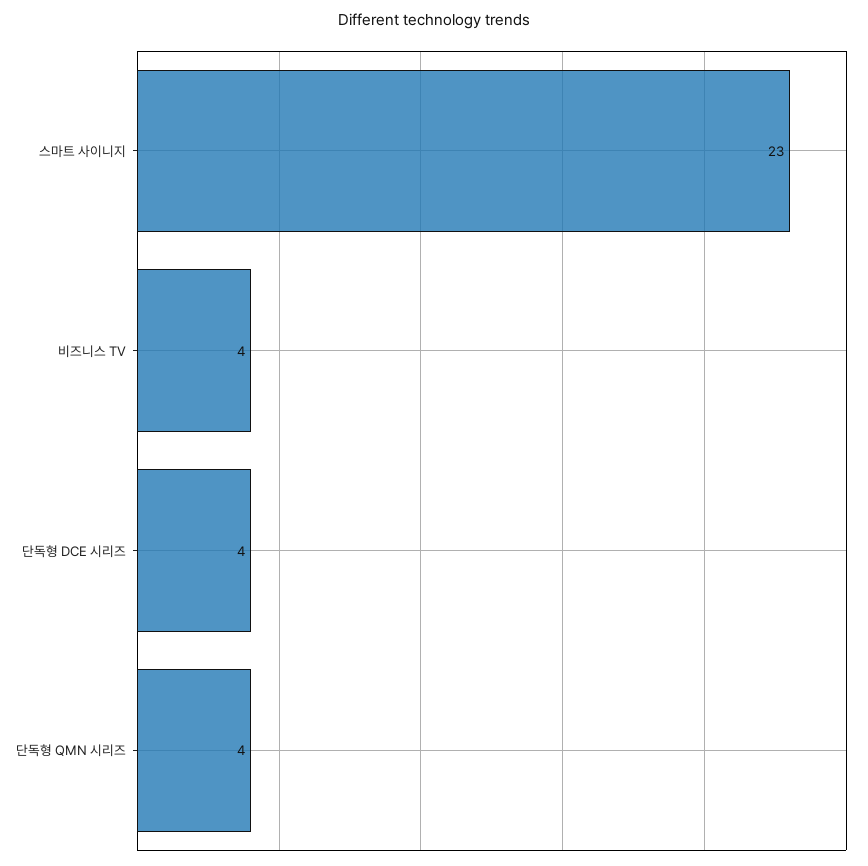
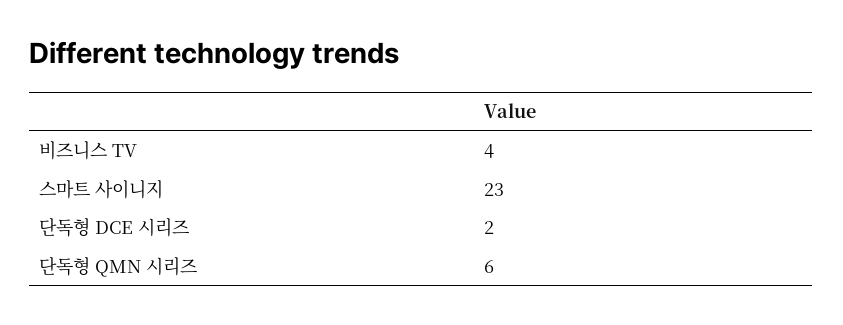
단독형 DCE 시리즈: 4 -> 2
단독형 QMN 시리즈: 4 -> 6

